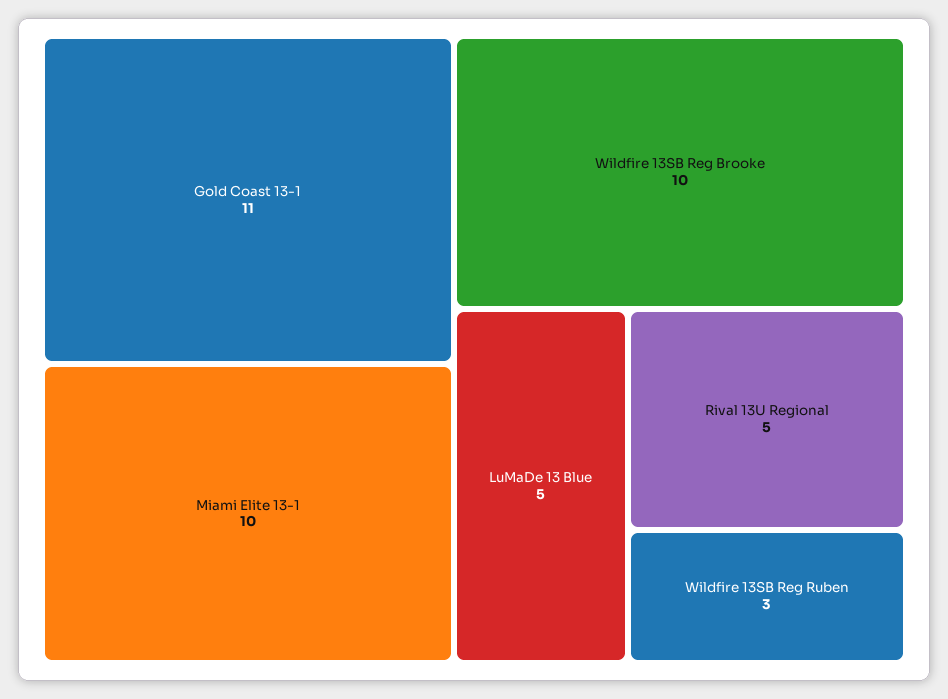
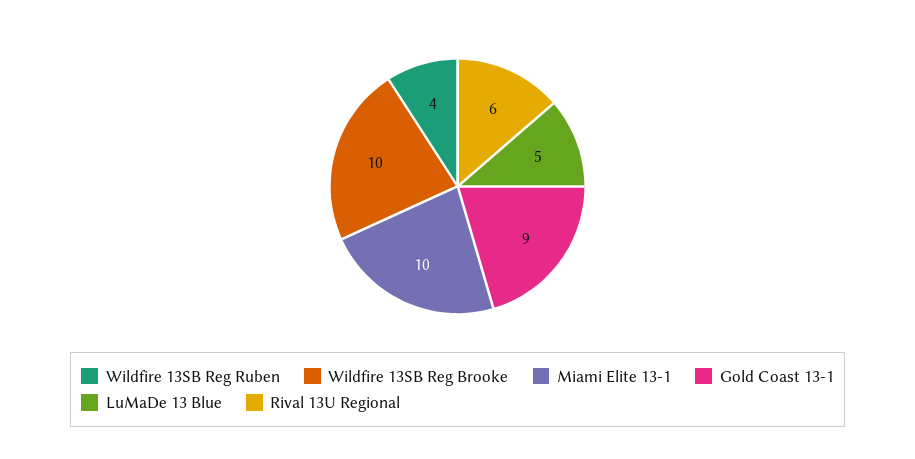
Gold Coast 13-1: 11 -> 9
Rival 13U Regional: 5 -> 6
Wildfire 13SB Reg Ruben: 3 -> 4

